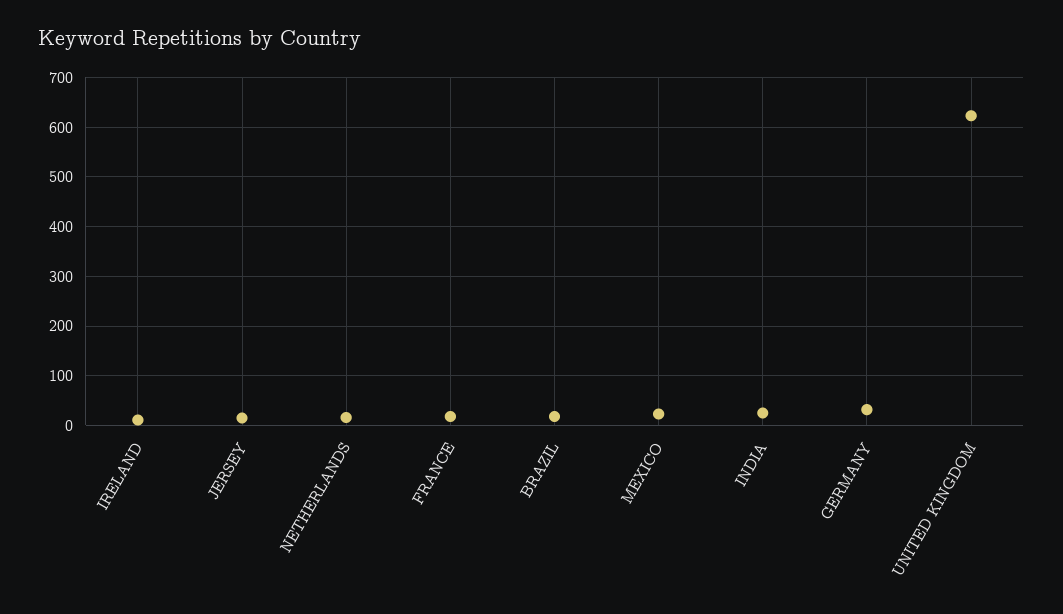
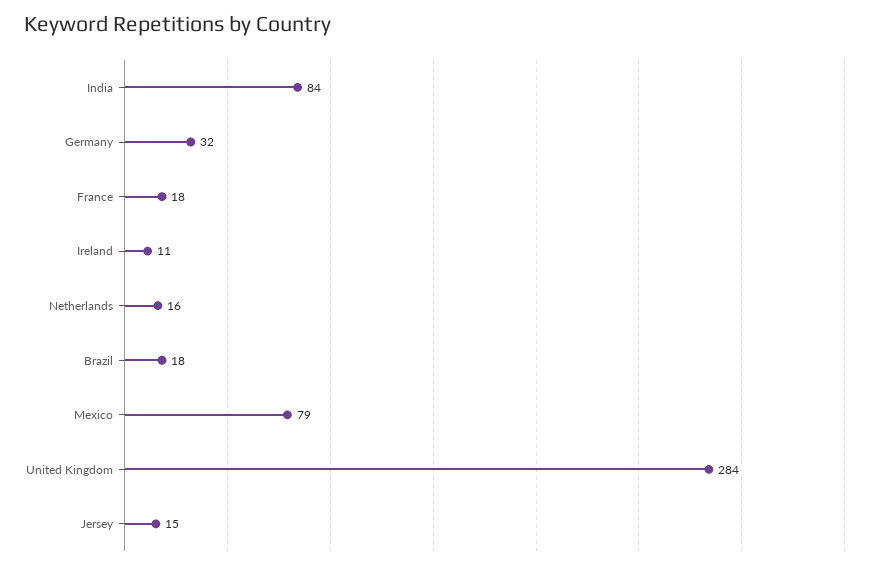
MEXICO: 20 -> 79
INDIA: 20 -> 84
UNITED KINGDOM: 620 -> 284

